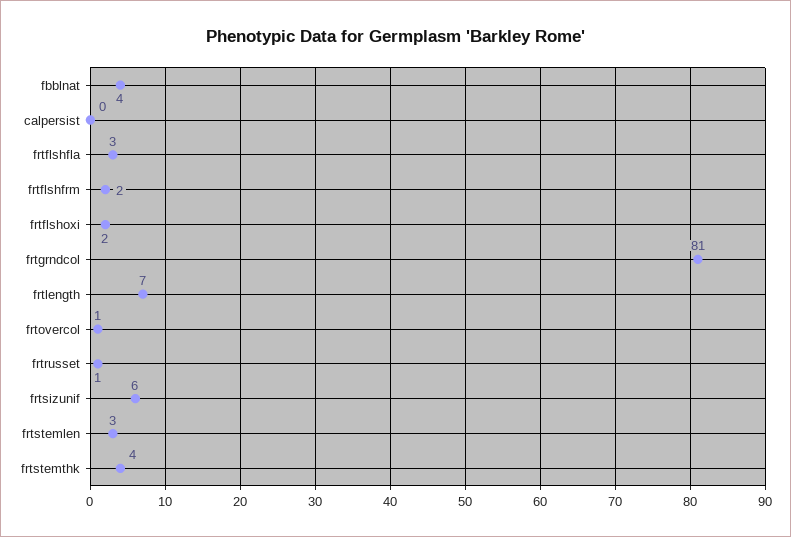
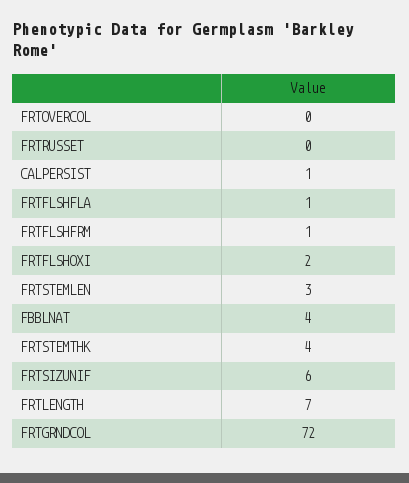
calpersist: 0 -> 1
frtflshfla: 3 -> 1
frtflshfrm: 2 -> 1
frtgrndcol: 81 -> 72
frtovercol: 1 -> 0
frtrusset: 1 -> 0

